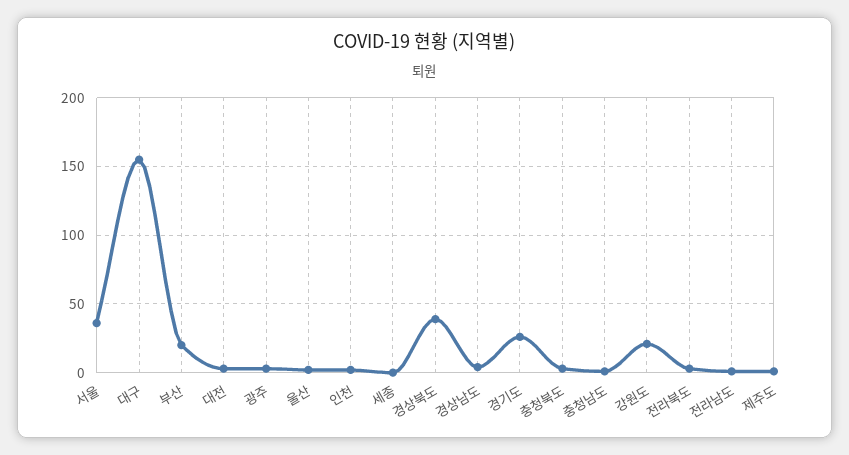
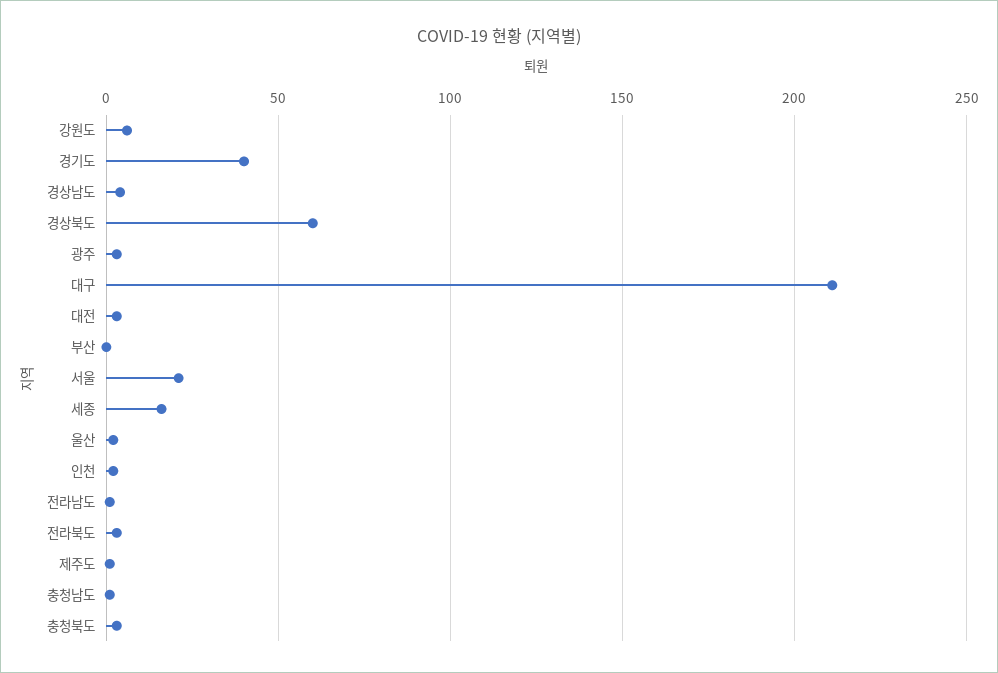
서울: 35 -> 20
대구: 155 -> 210
부산: 20 -> 0
세종: 0 -> 15
경상북도: 40 -> 60
경기도: 25 -> 40
강원도: 20 -> 5

